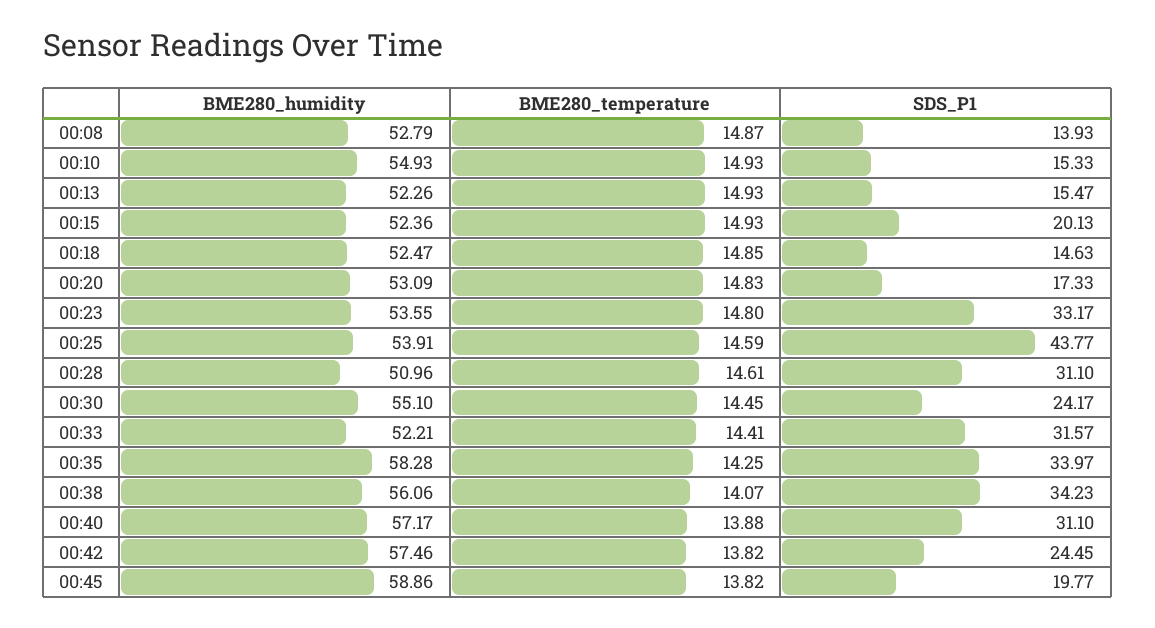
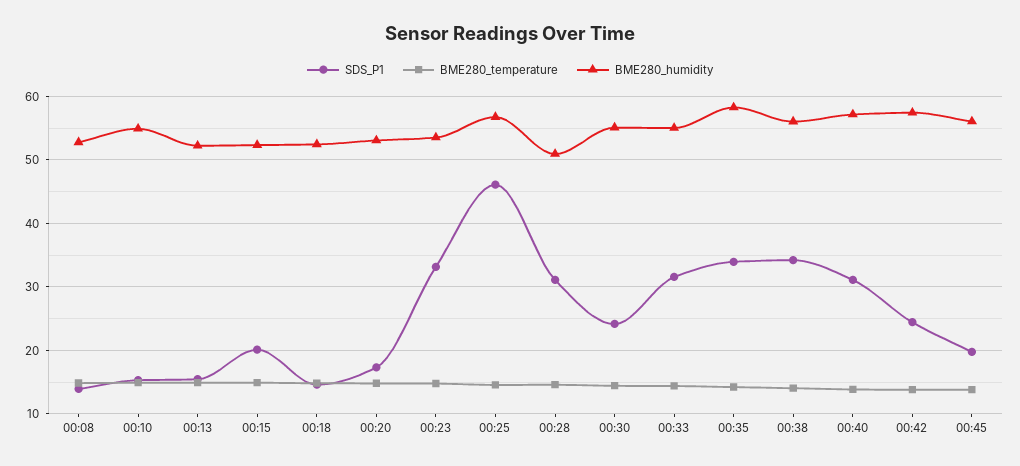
BME280_humidity, 00:25: 53.91 -> 57
SDS_P1, 00:25: 43.77 -> 46
BME280_humidity, 00:33: 52.21 -> 55
BME280_humidity, 00:45: 58.86 -> 56

